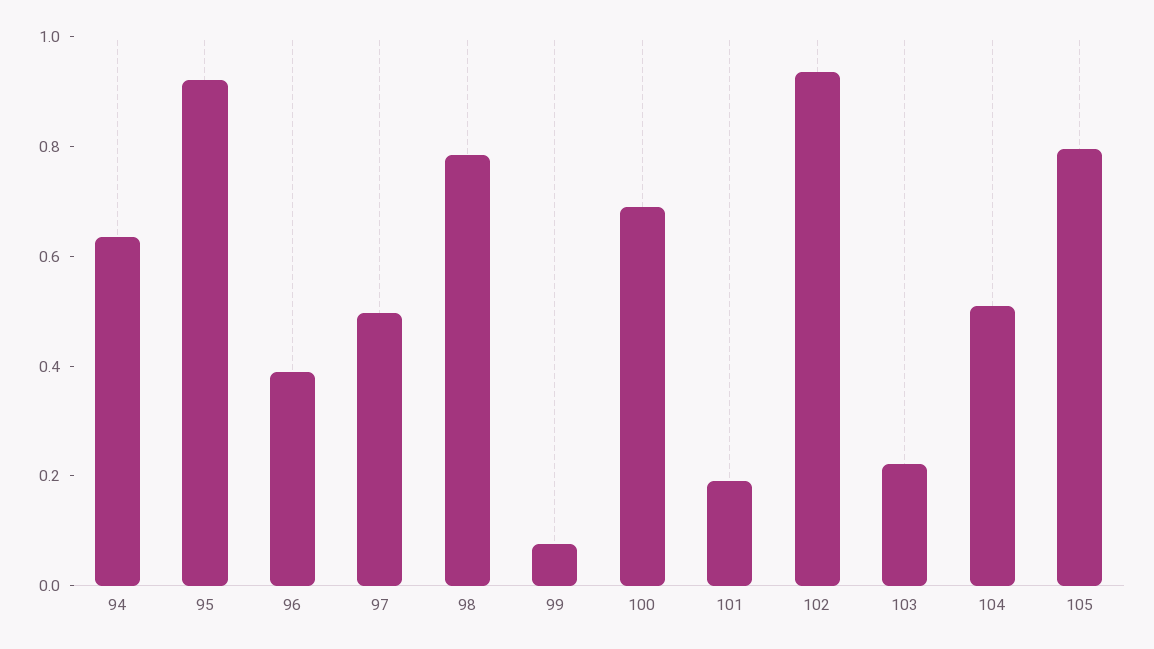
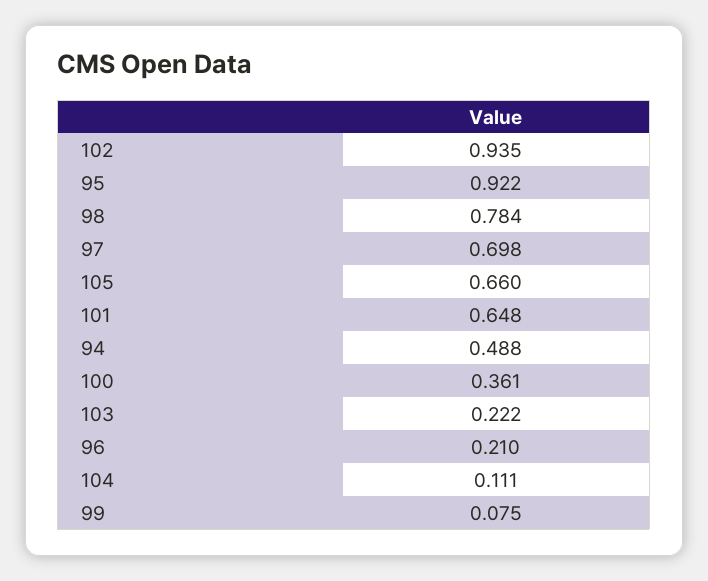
94: 0.65 -> 0.488
96: 0.4 -> 0.21
97: 0.5 -> 0.698
100: 0.7 -> 0.361
101: 0.2 -> 0.648
104: 0.5 -> 0.111
105: 0.8 -> 0.66

